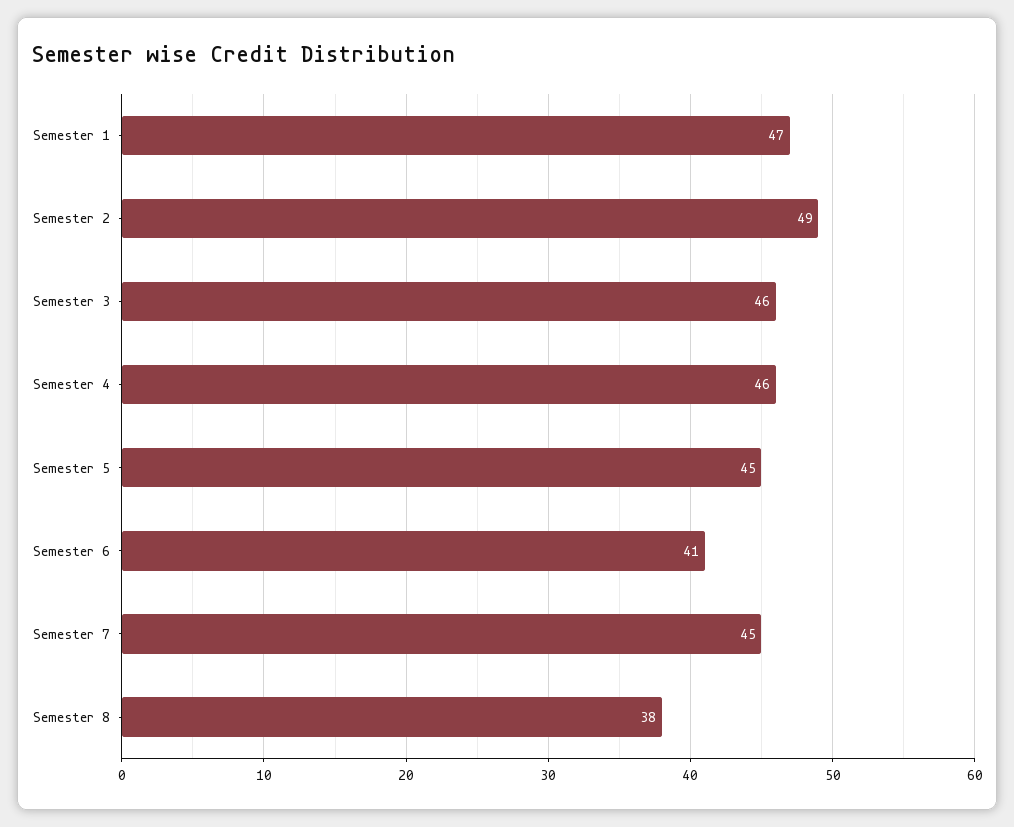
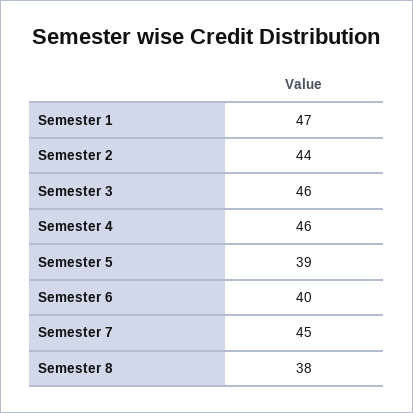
Semester 2: 49 -> 44
Semester 5: 45 -> 39
Semester 6: 41 -> 40

